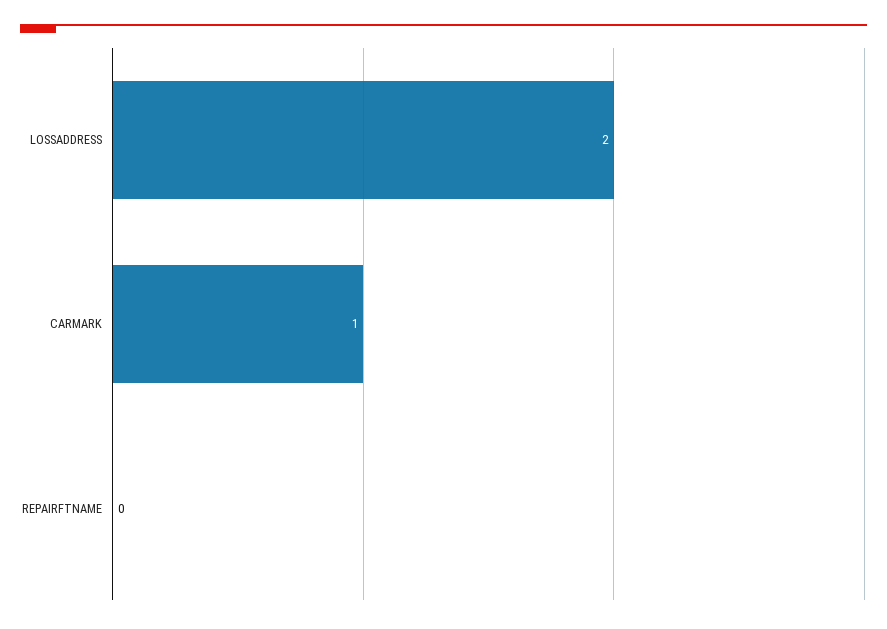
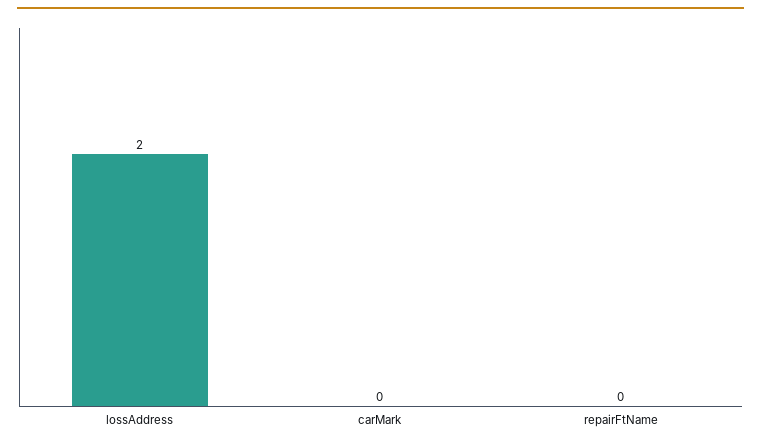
CARMARK: 1 -> 0

